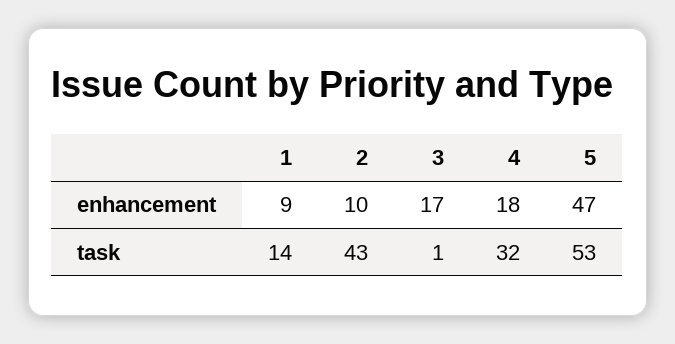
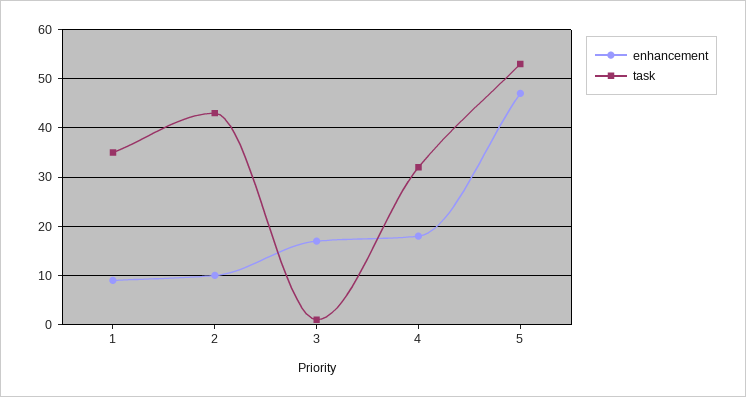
task, 1: 14 -> 35

